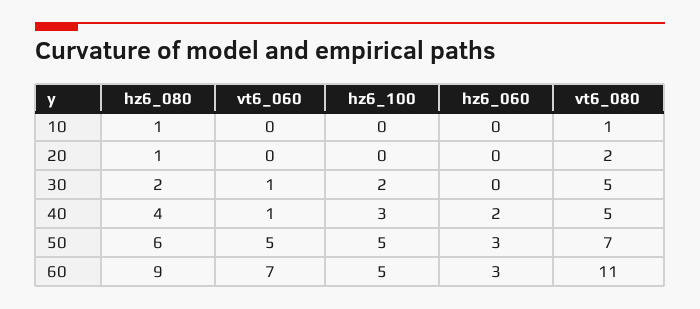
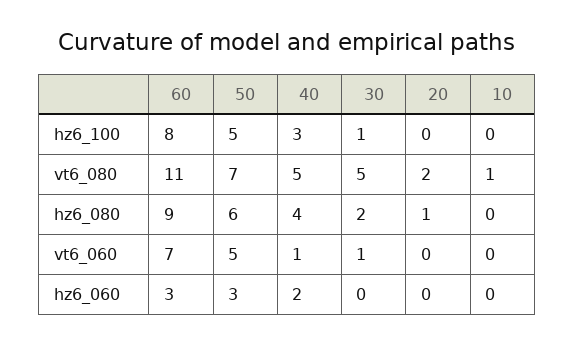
hz6_080, 10: 1 -> 0
hz6_100, 30: 2 -> 1
hz6_100, 60: 5 -> 8

